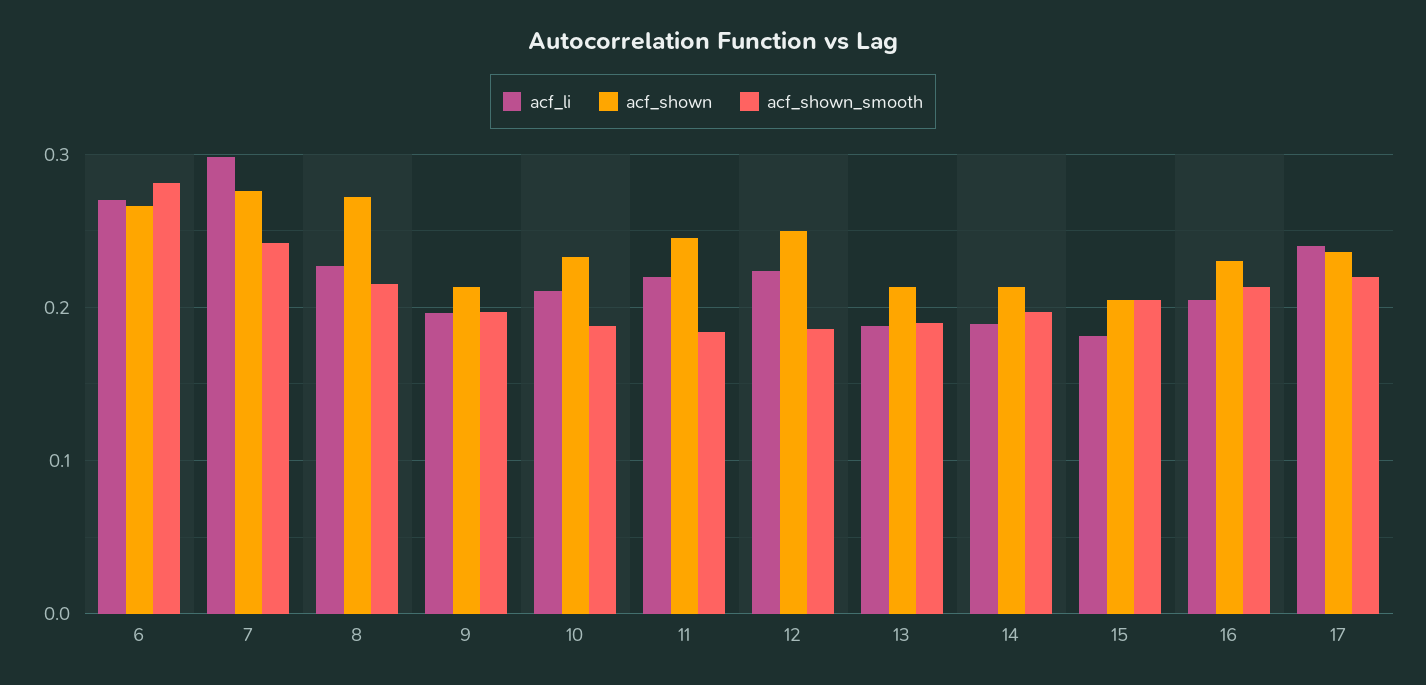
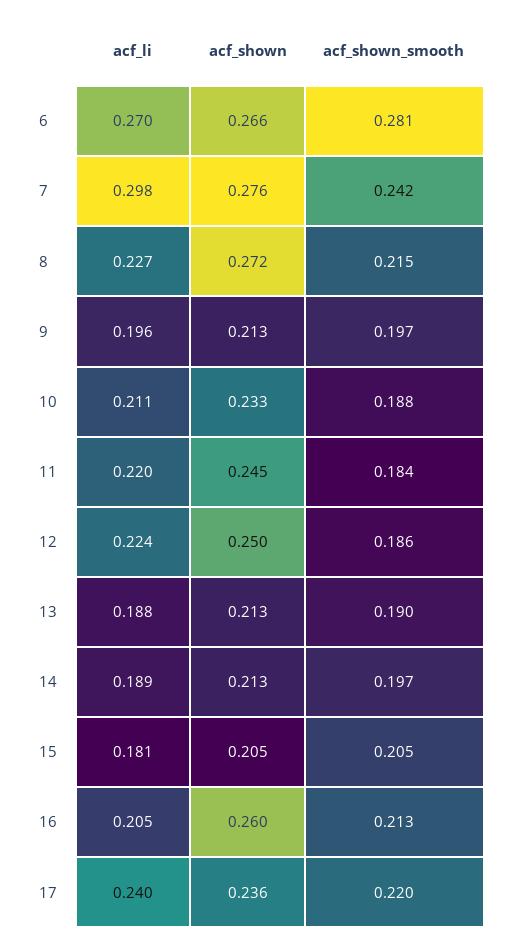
acf_shown, 16: 0.23 -> 0.26

